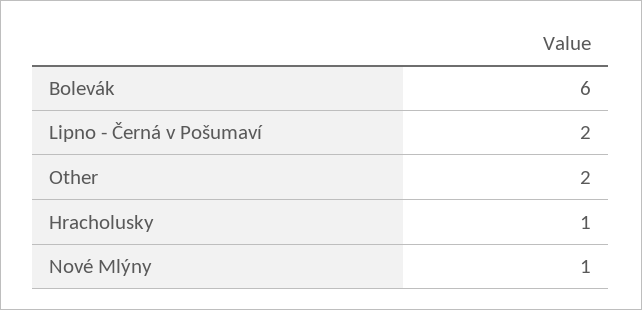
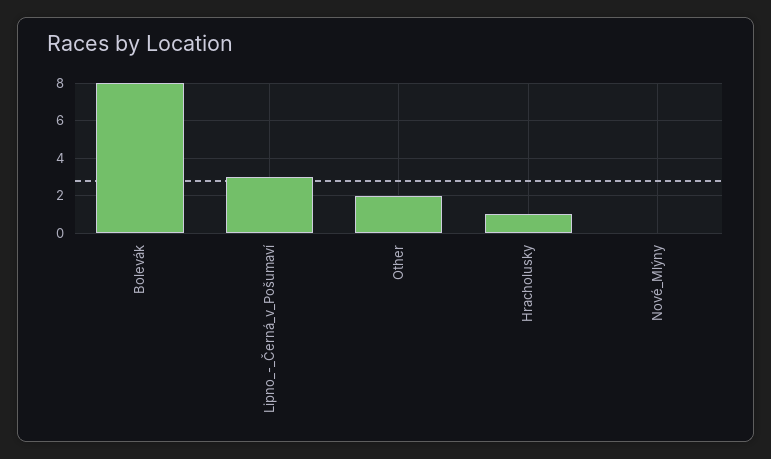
Bolevák: 6 -> 8
Lipno - Černá v Pošumaví: 2 -> 3
Nové Mlýny: 1 -> 0

